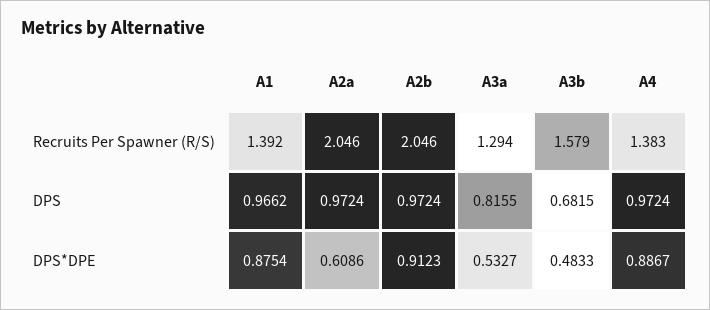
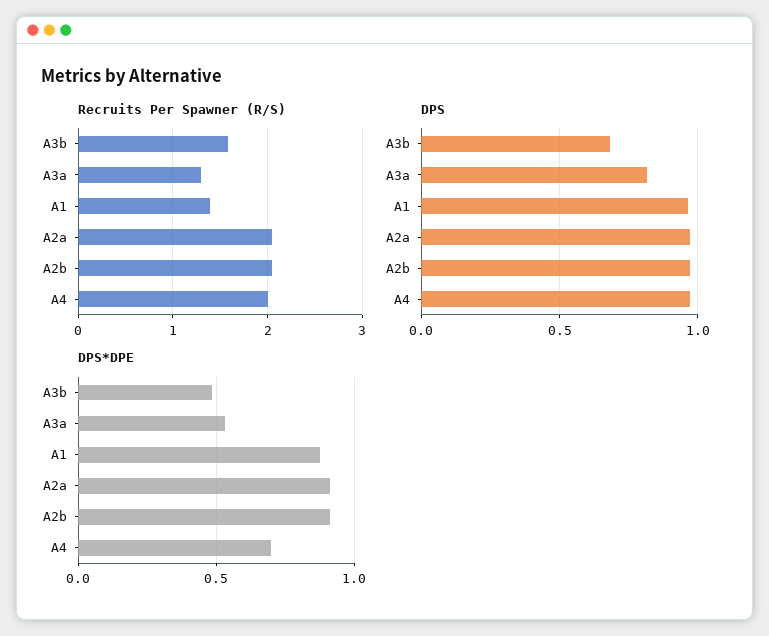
Recruits Per Spawner (R/S), A4: 1.383 -> 2
DPS*DPE, A2a: 0.6086 -> 0.9
DPS*DPE, A4: 0.8867 -> 0.7

